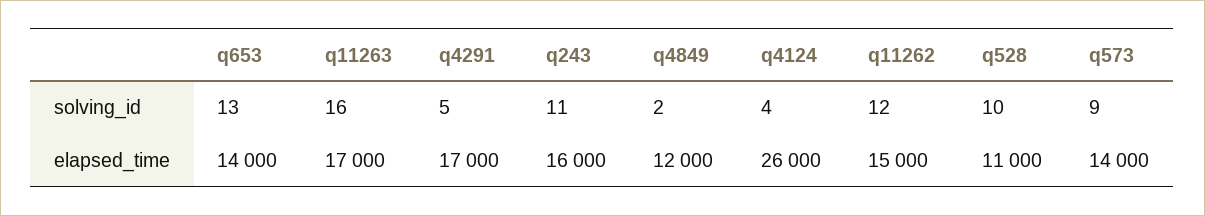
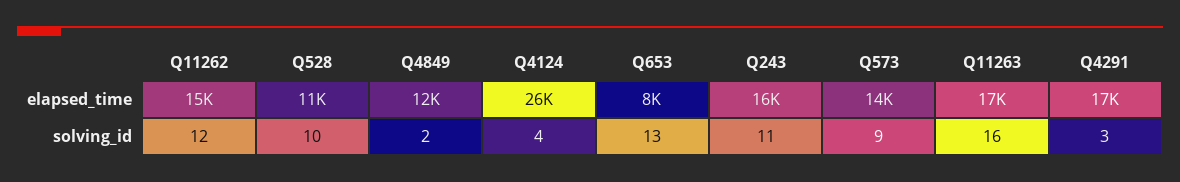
q4291, solving_id: 5 -> 3
q653, elapsed_time: 14000 -> 8000

